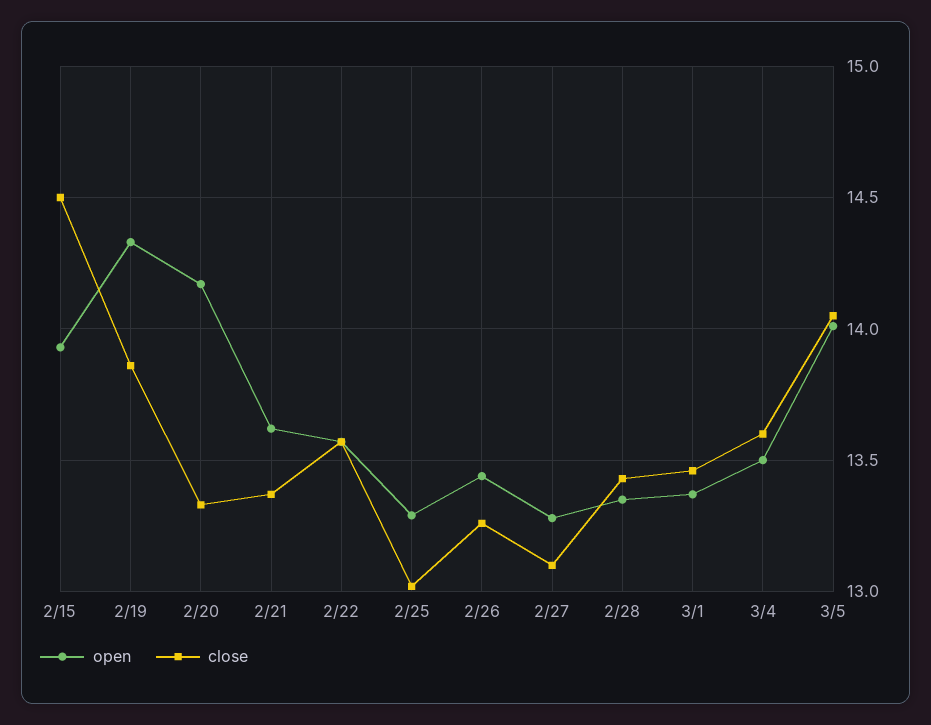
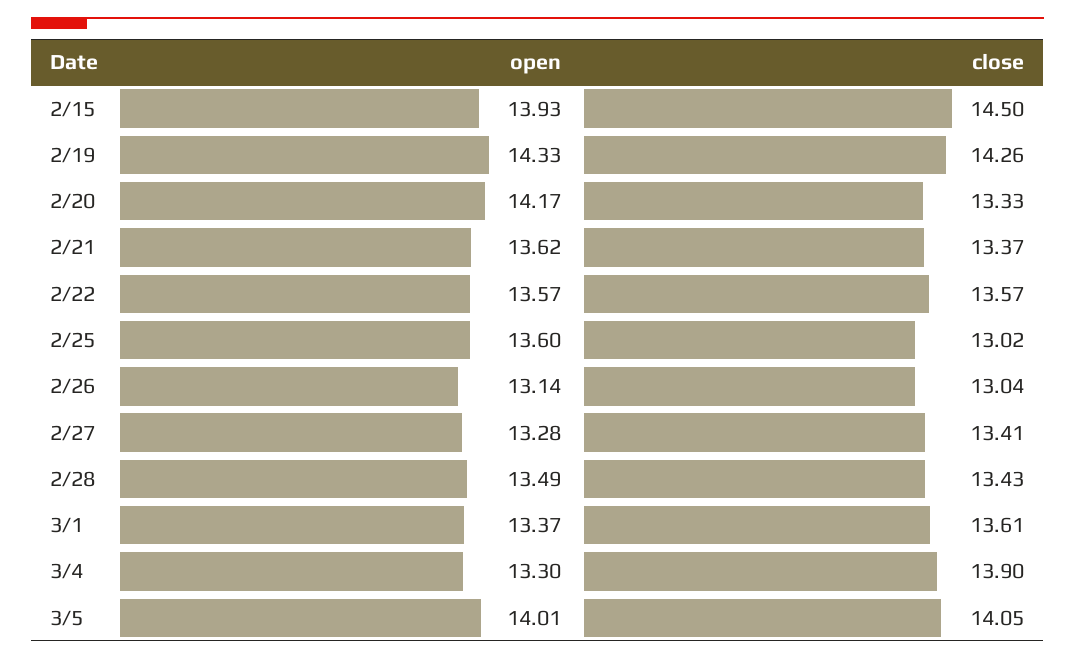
close, 2/19: 13.85 -> 14.26
open, 2/25: 13.3 -> 13.6
open, 2/26: 13.45 -> 13.14
close, 2/26: 13.25 -> 13.04
close, 2/27: 13.1 -> 13.41
open, 2/28: 13.35 -> 13.49
close, 3/1: 13.45 -> 13.61
open, 3/4: 13.5 -> 13.3
close, 3/4: 13.6 -> 13.9

